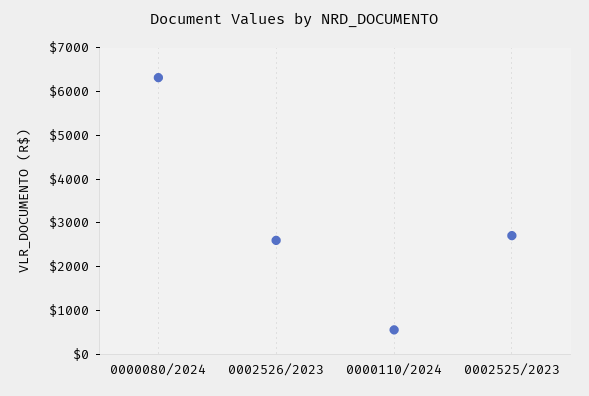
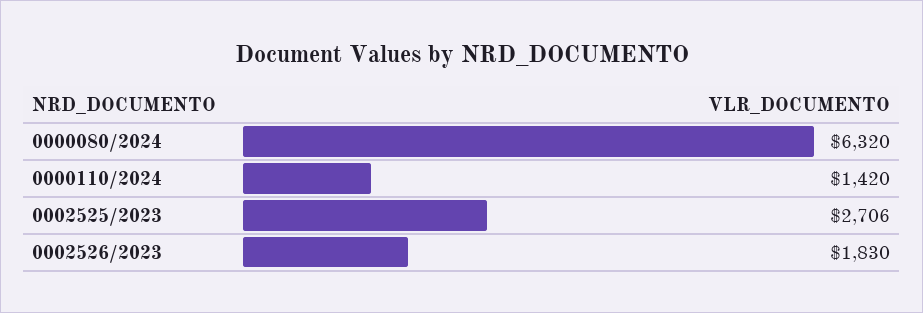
0002526/2023: 2600 -> 1830
0000110/2024: 600 -> 1420

